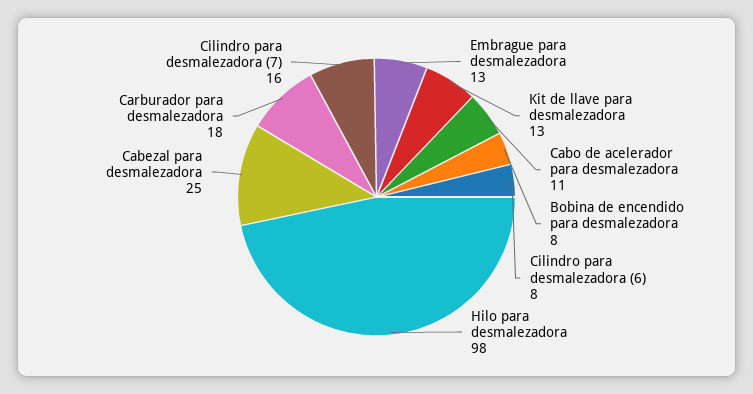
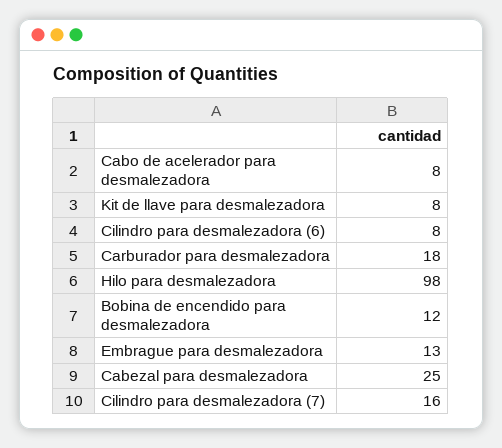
Kit de llave para desmalezadora: 13 -> 8
Cabo de acelerador para desmalezadora: 11 -> 8
Bobina de encendido para desmalezadora: 8 -> 12

